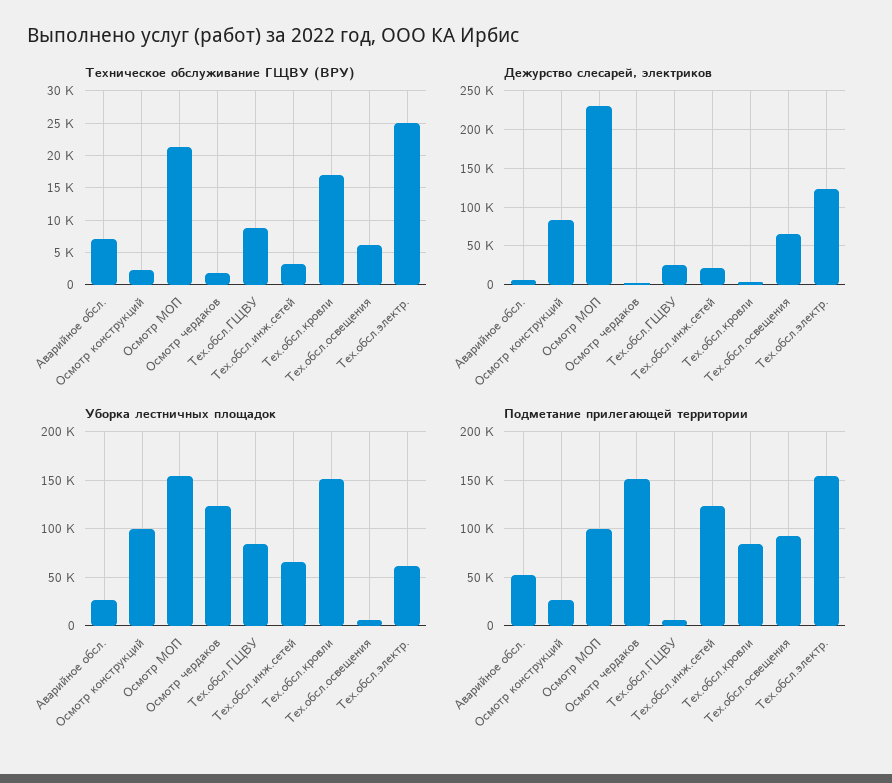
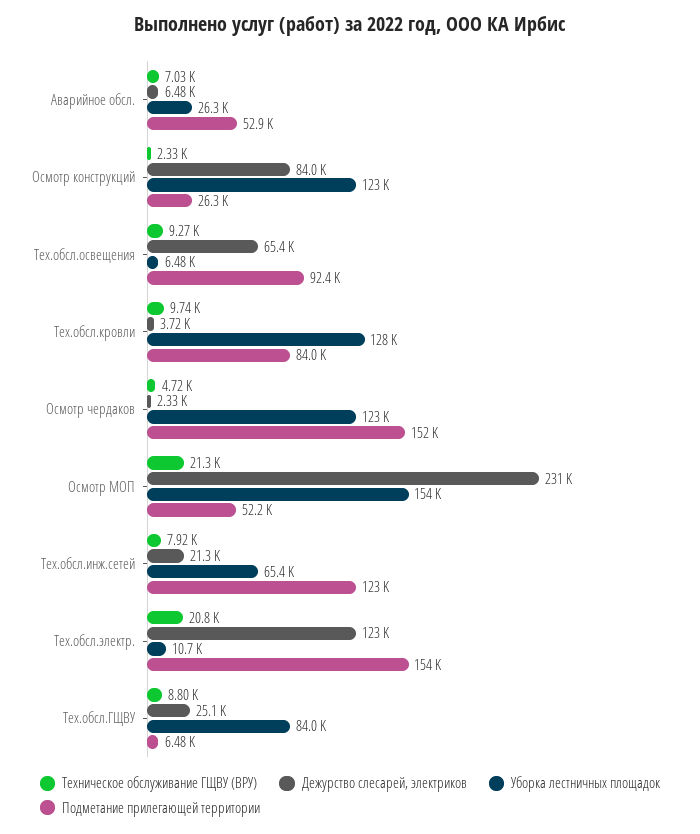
Техническое обслуживание ГЩВУ (ВРУ), Осмотр чердаков: 2000 -> 4720
Техническое обслуживание ГЩВУ (ВРУ), Тех.обсл.инж.сетей: 3000 -> 7920
Техническое обслуживание ГЩВУ (ВРУ), Тех.обсл.кровли: 17000 -> 9740
Техническое обслуживание ГЩВУ (ВРУ), Тех.обсл.освещения: 6000 -> 9270
Техническое обслуживание ГЩВУ (ВРУ), Тех.обсл.электр.: 25000 -> 20800
Уборка лестничных площадок, Осмотр конструкций: 100000 -> 123000
Уборка лестничных площадок, Тех.обсл.кровли: 150000 -> 128000
Уборка лестничных площадок, Тех.обсл.электр.: 60000 -> 10700
Подметание прилегающей территории, Осмотр МОП: 100000 -> 52200

